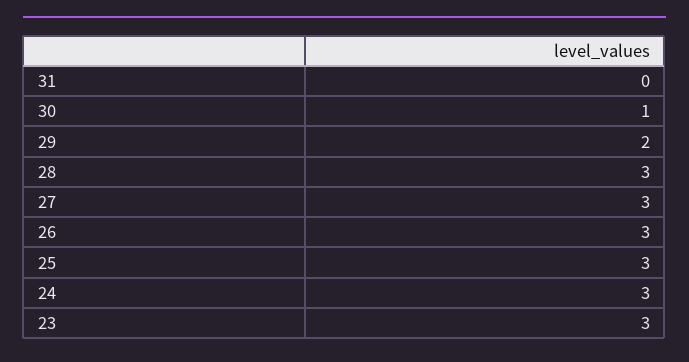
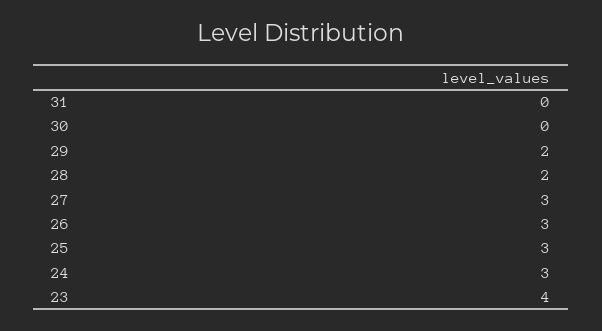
30: 1 -> 0
28: 3 -> 2
23: 3 -> 4

